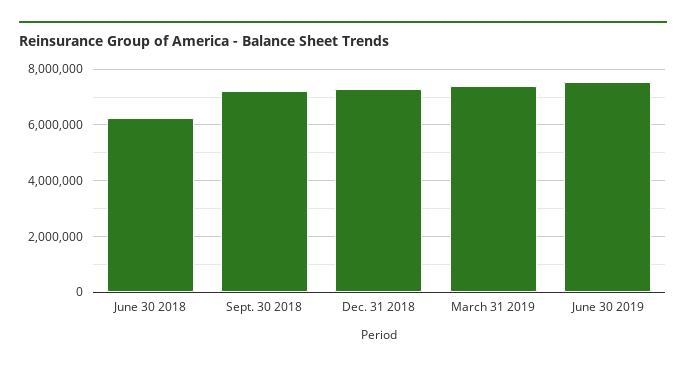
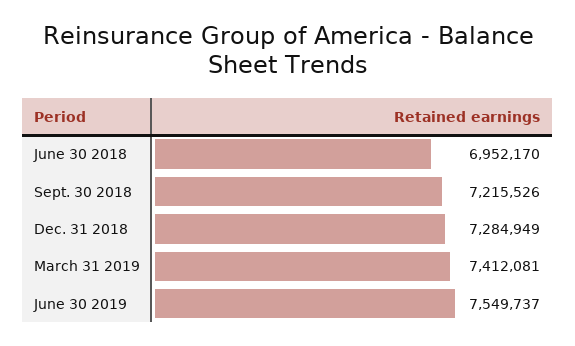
June 30 2018: 6250000 -> 6952170

